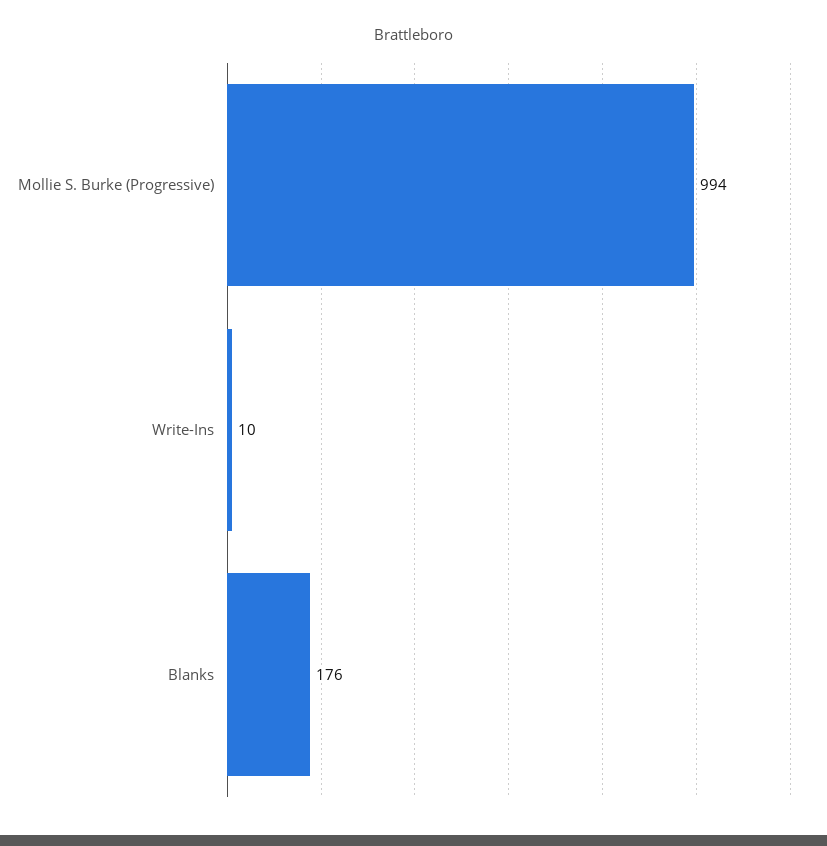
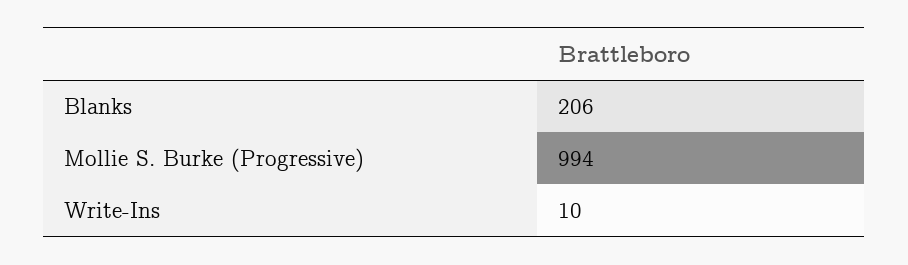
Blanks: 176 -> 206

